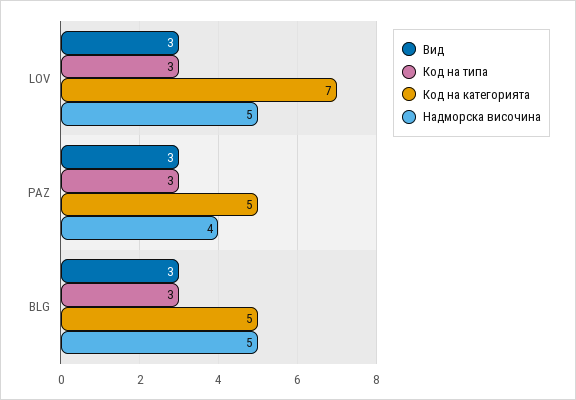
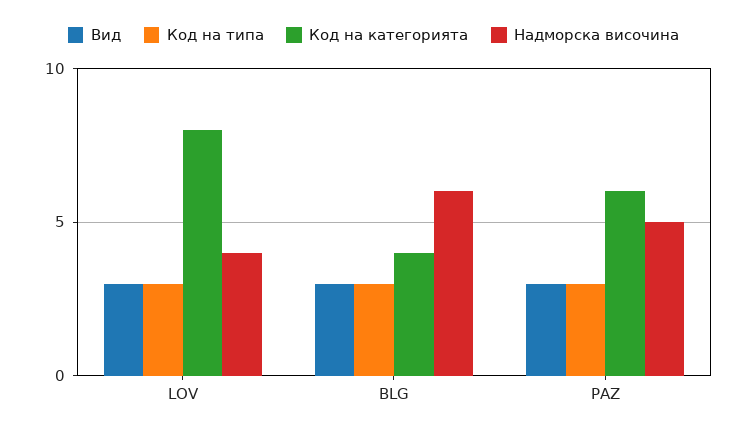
Код на категорията, LOV: 7 -> 8
Надморска височина, LOV: 5 -> 4
Код на категорията, PAZ: 5 -> 6
Надморска височина, PAZ: 4 -> 5
Код на категорията, BLG: 5 -> 4
Надморска височина, BLG: 5 -> 6

